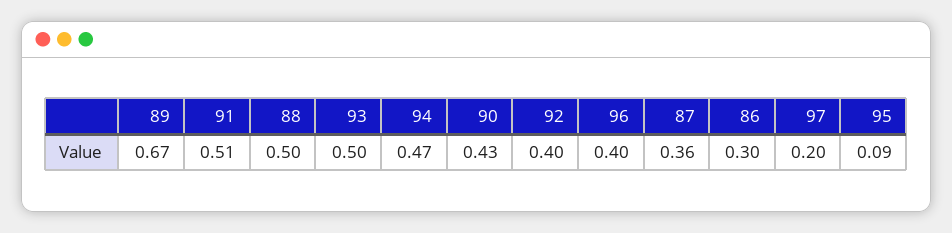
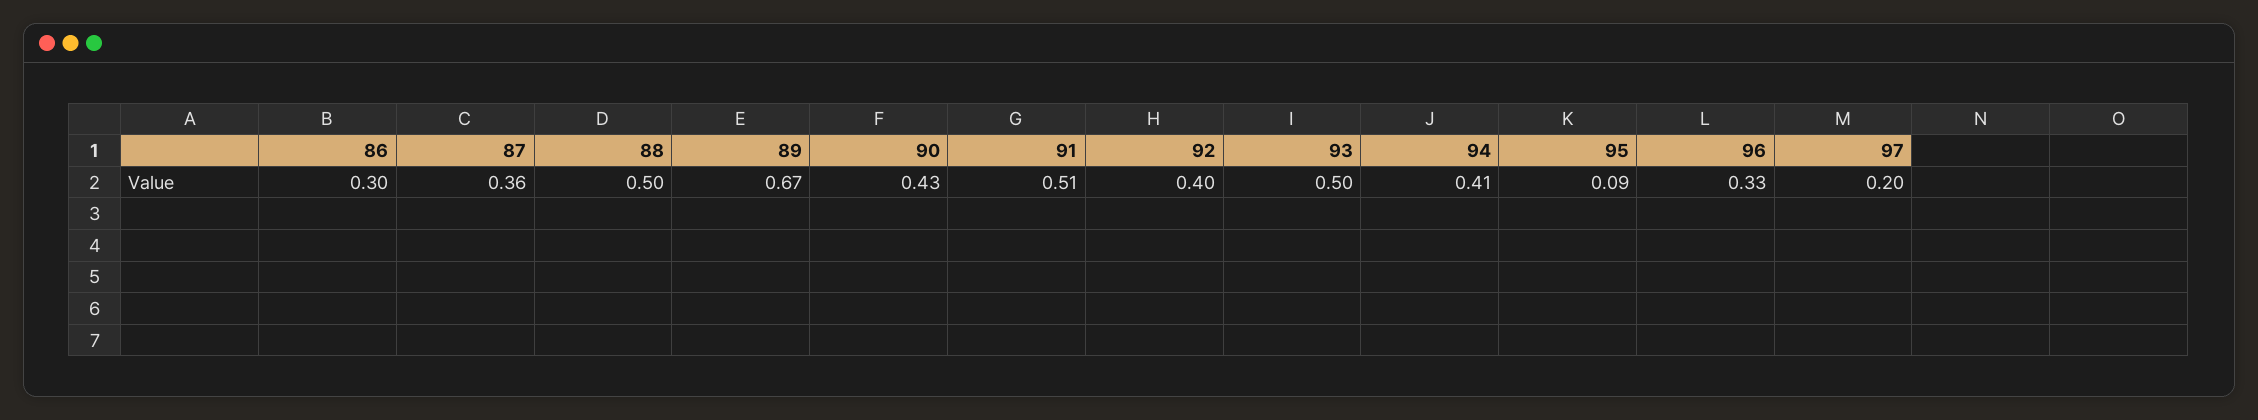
94: 0.47 -> 0.41
96: 0.4 -> 0.33

